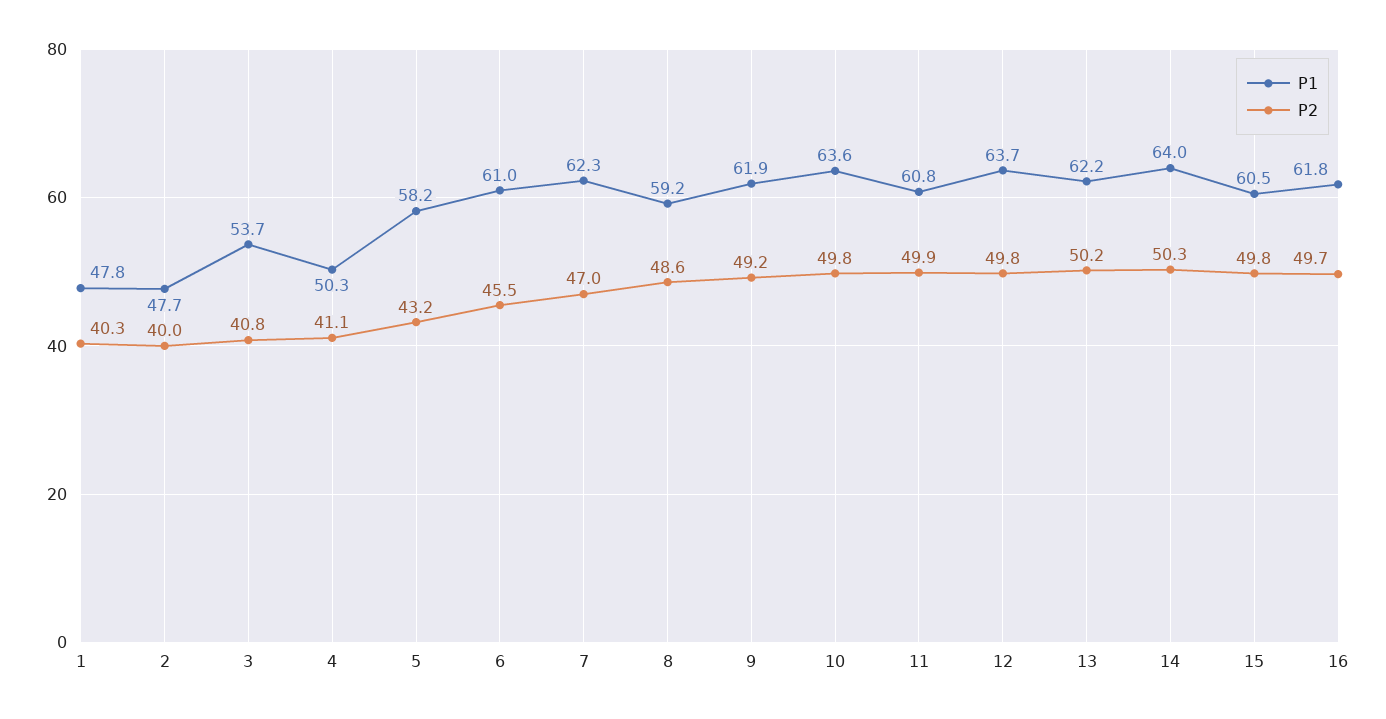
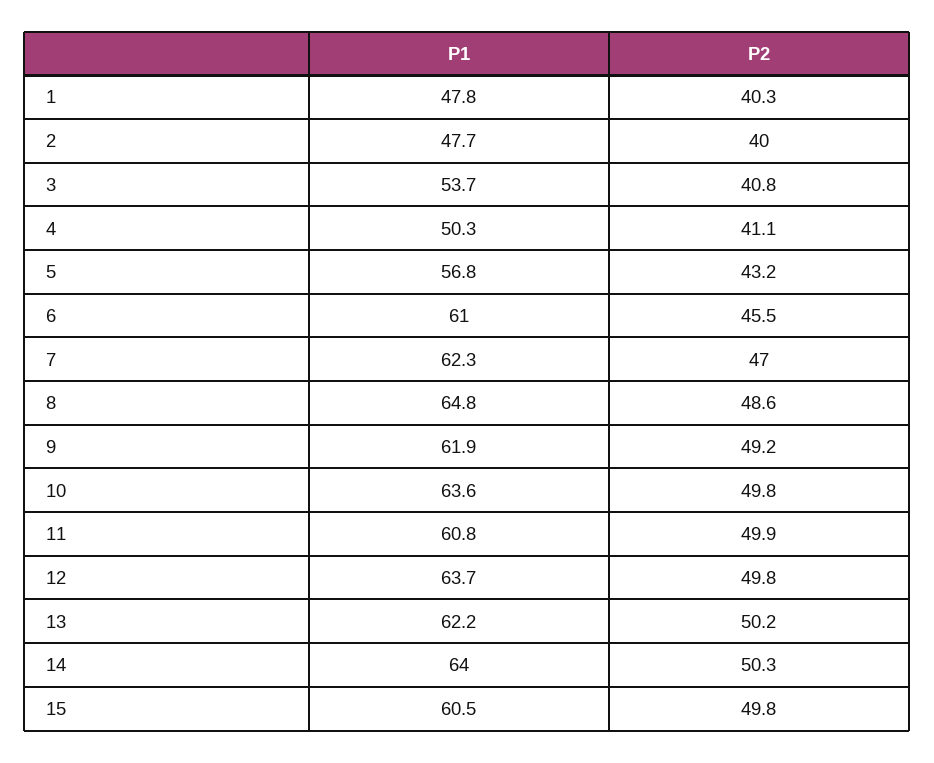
P1, 5: 58.2 -> 56.8
P1, 8: 59.2 -> 64.8
P1, 16: 61.8 -> none
P2, 16: 49.7 -> none

